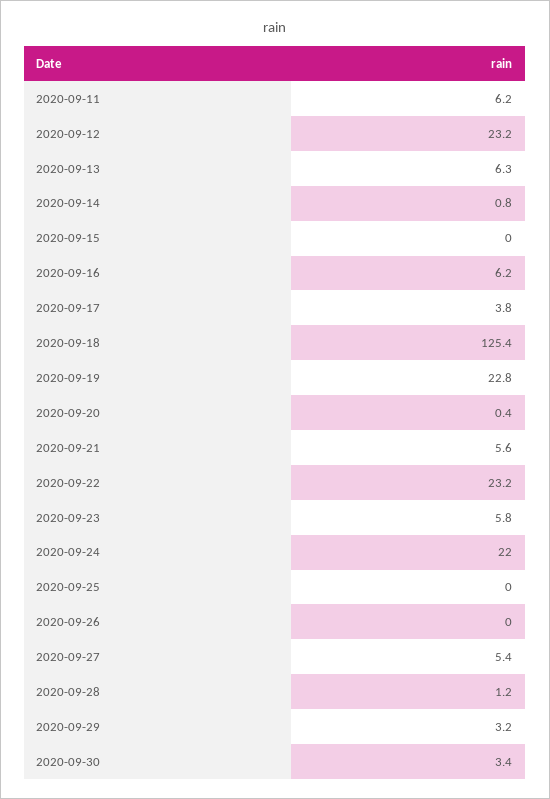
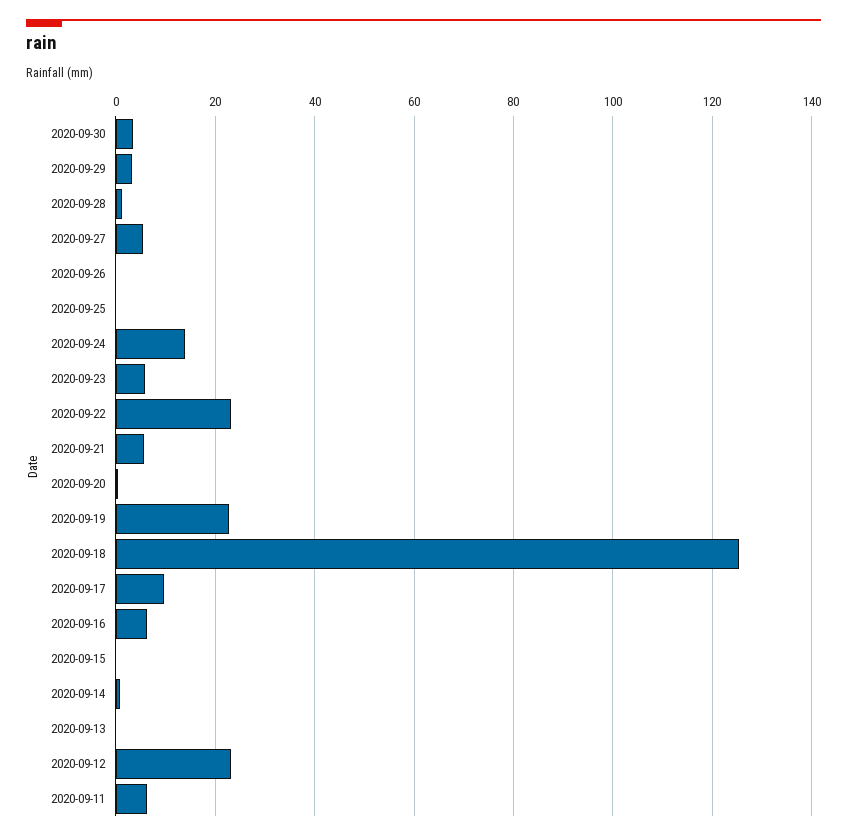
2020-09-13: 6.3 -> 0
2020-09-17: 3.8 -> 10
2020-09-24: 22 -> 14

